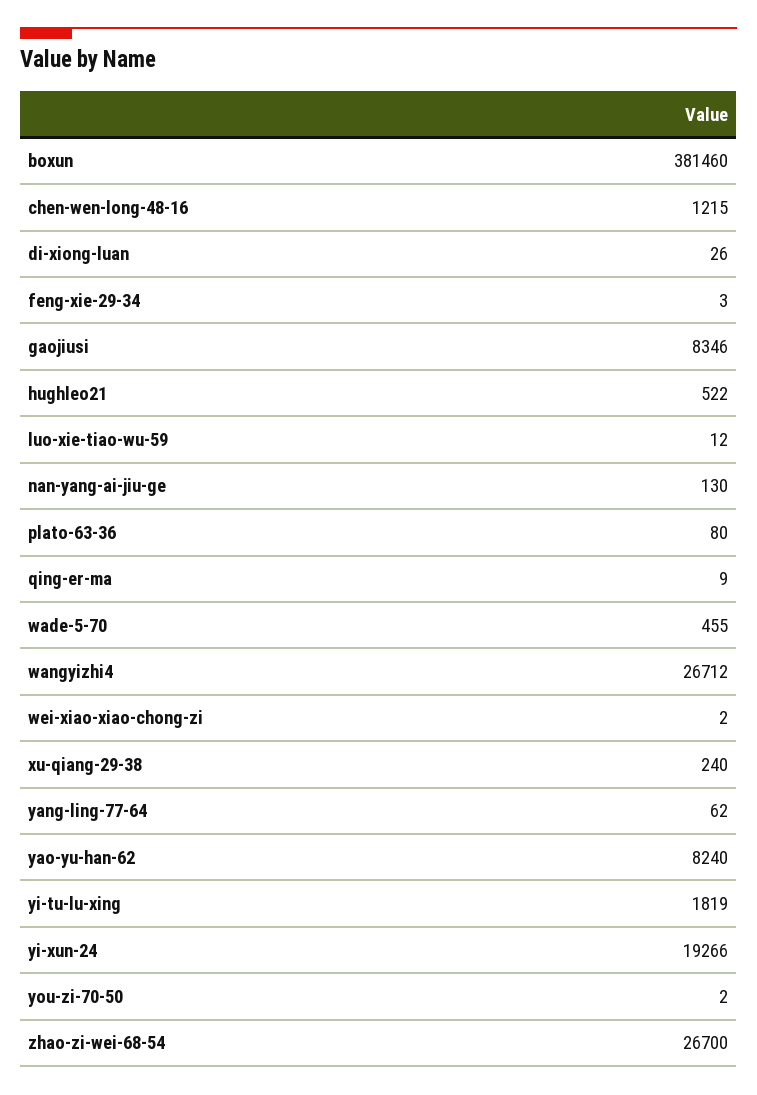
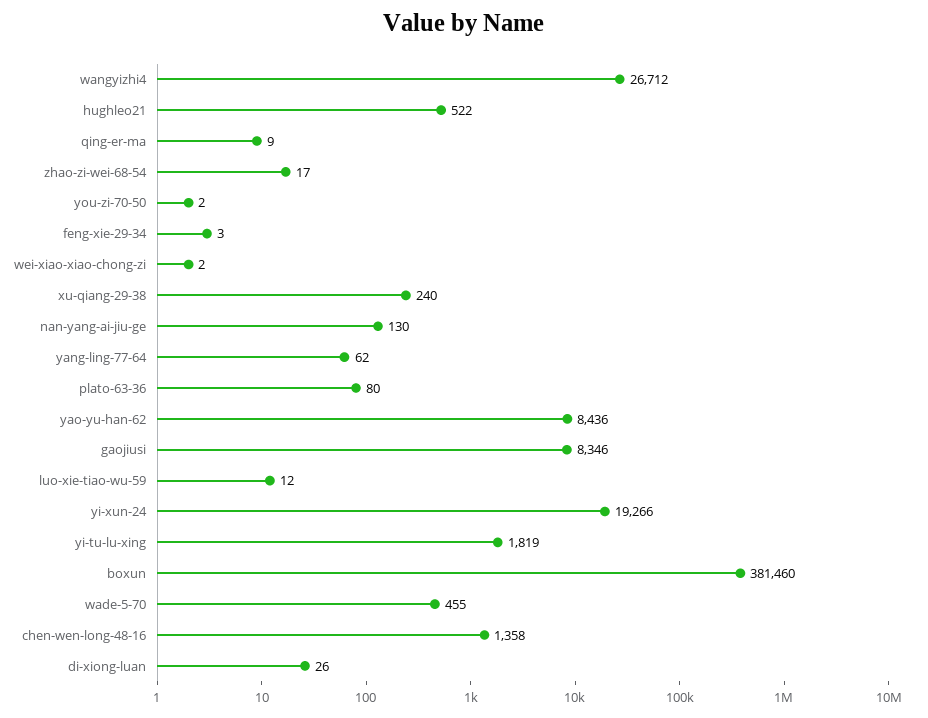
chen-wen-long-48-16: 1215 -> 1358
yao-yu-han-62: 8240 -> 8436
zhao-zi-wei-68-54: 26700 -> 17

